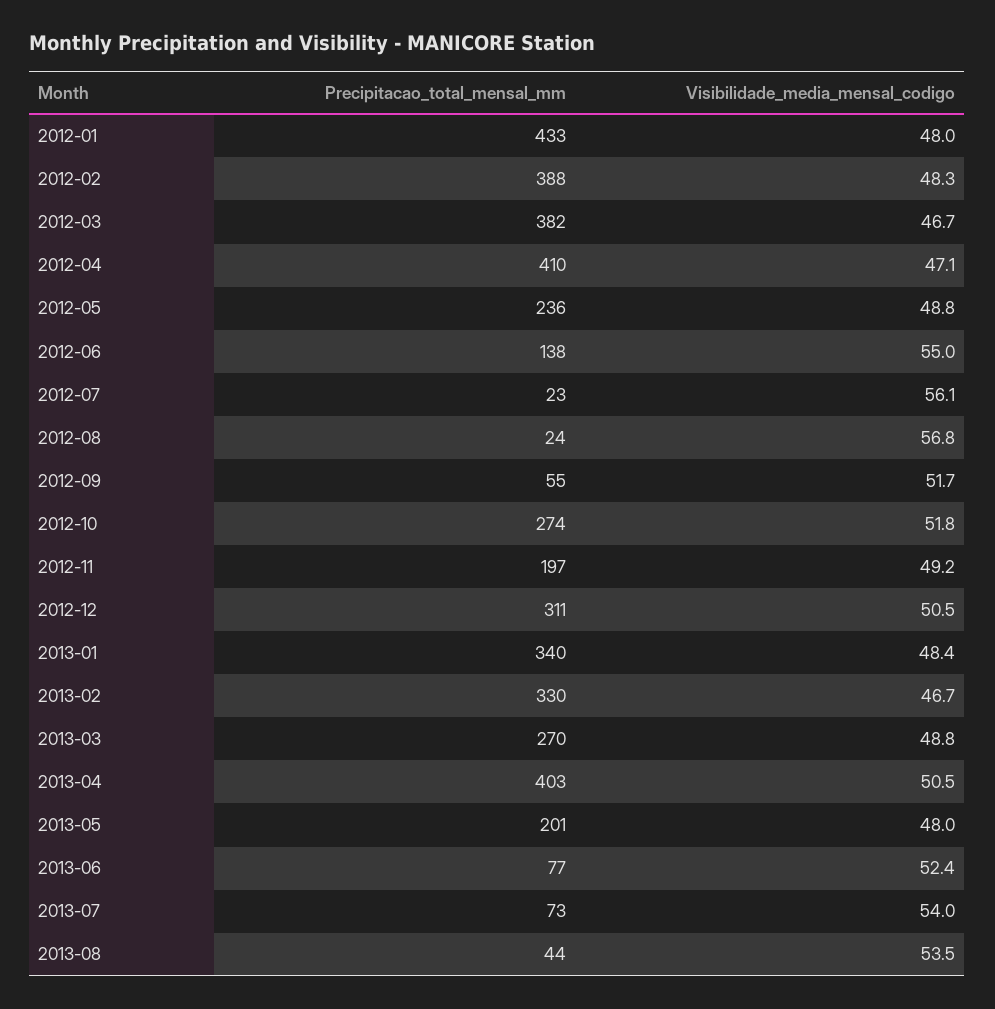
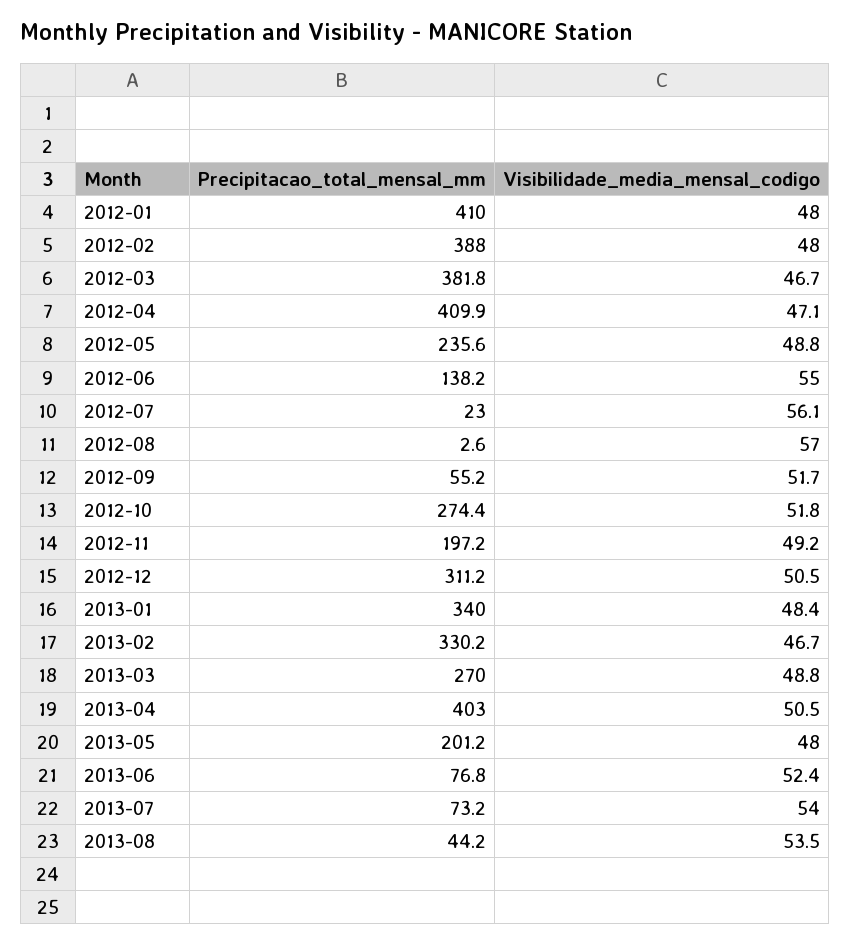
Precipitacao_total_mensal_mm, 2012-01: 433 -> 410
Visibilidade_media_mensal_codigo, 2012-02: 48.3 -> 48
Precipitacao_total_mensal_mm, 2012-08: 24 -> 2.6
Visibilidade_media_mensal_codigo, 2012-08: 56.8 -> 57

